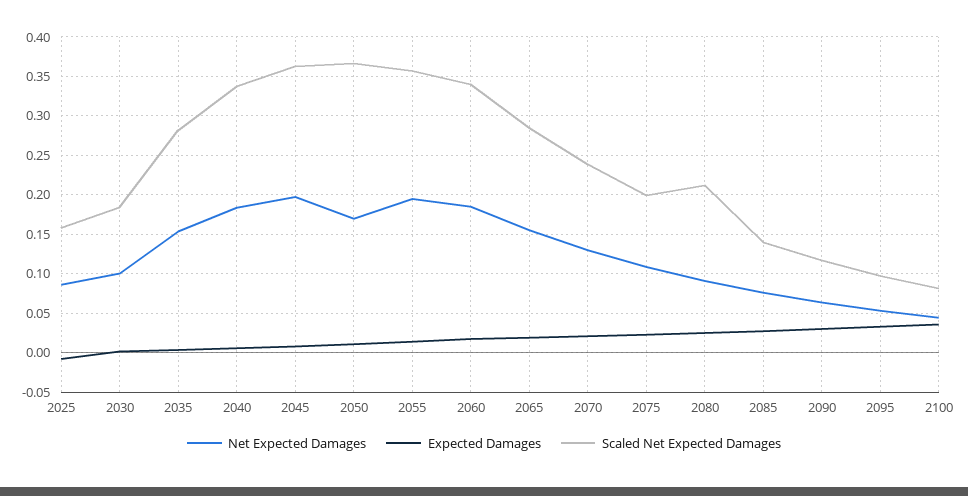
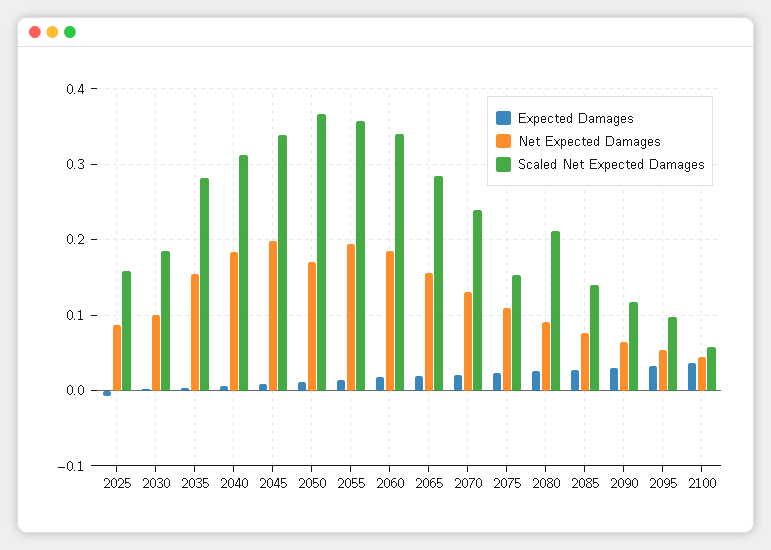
Scaled Net Expected Damages, 2040: 0.34 -> 0.31
Scaled Net Expected Damages, 2045: 0.36 -> 0.34
Scaled Net Expected Damages, 2075: 0.2 -> 0.15
Scaled Net Expected Damages, 2100: 0.08 -> 0.06

